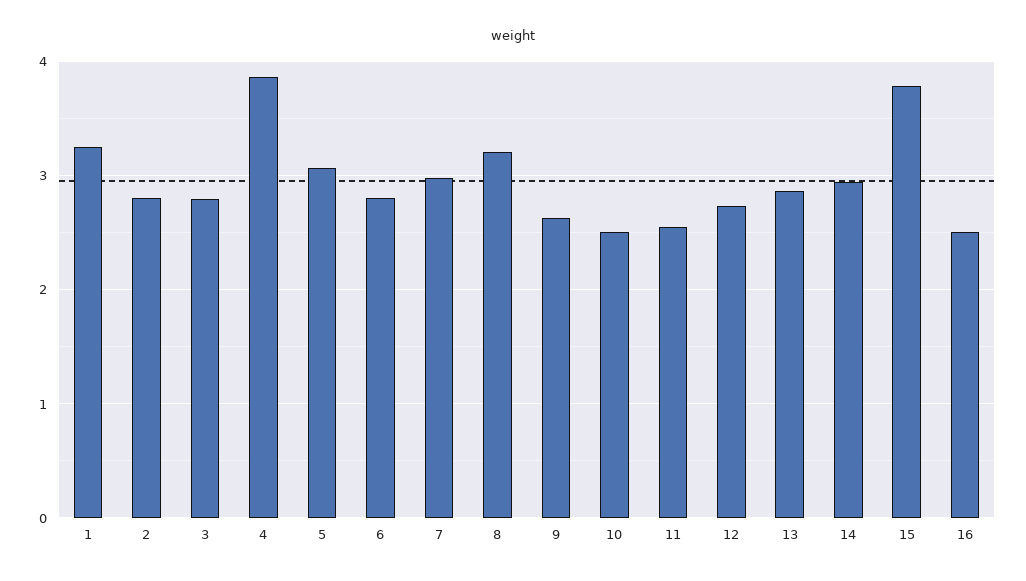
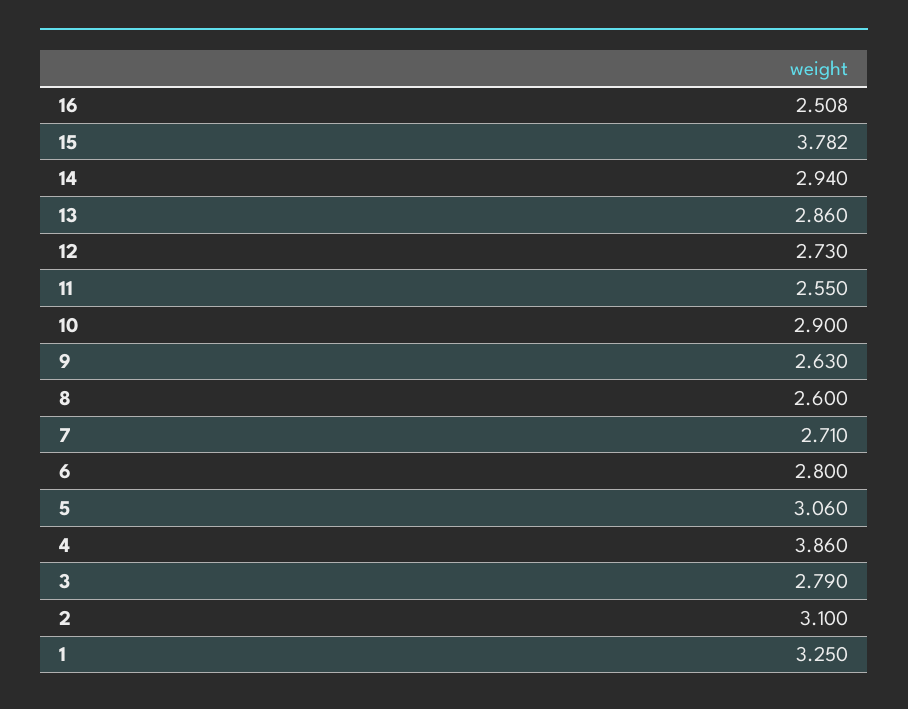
2: 2.8 -> 3.1
7: 3 -> 2.71
8: 3.2 -> 2.6
10: 2.5 -> 2.9

